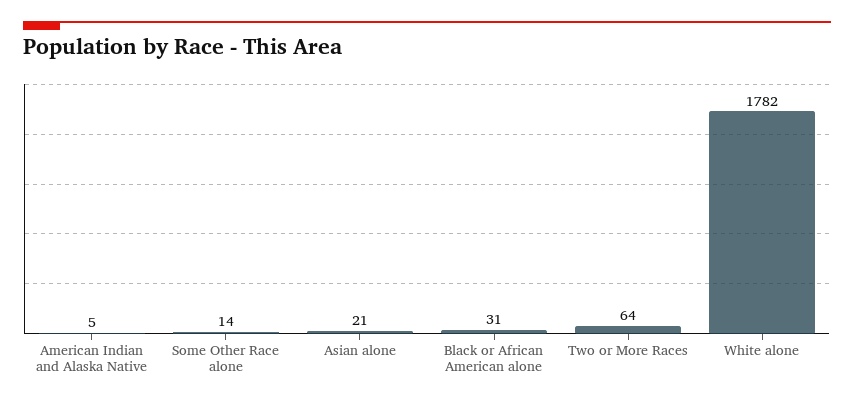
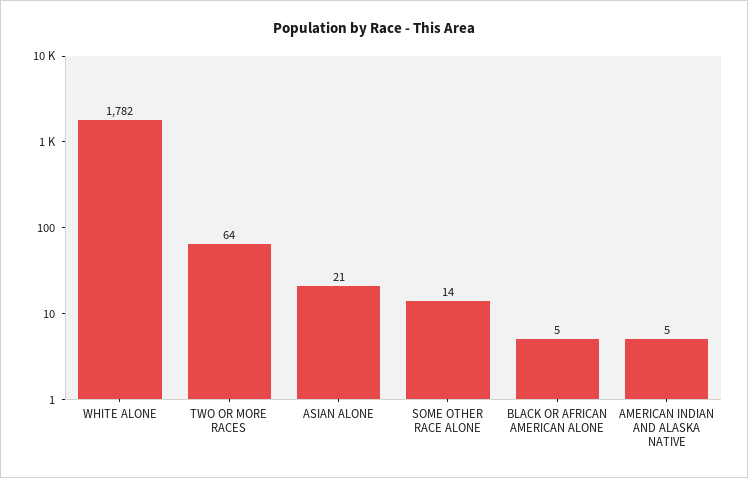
Black or African American alone: 31 -> 5

